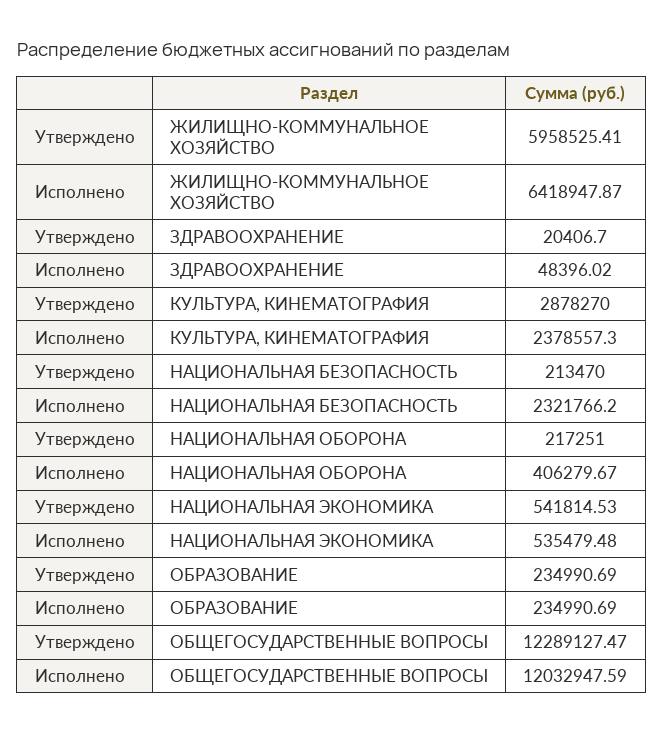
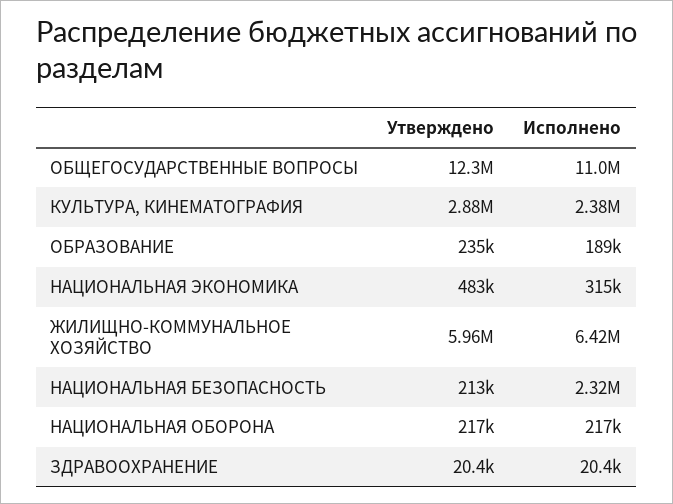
Исполнено, ЗДРАВООХРАНЕНИЕ: 48396.02 -> 20400
Исполнено, НАЦИОНАЛЬНАЯ ОБОРОНА: 406279.67 -> 217000
Утверждено, НАЦИОНАЛЬНАЯ ЭКОНОМИКА: 541814.53 -> 483000
Исполнено, НАЦИОНАЛЬНАЯ ЭКОНОМИКА: 535479.48 -> 315000
Исполнено, ОБРАЗОВАНИЕ: 234990.69 -> 189000
Исполнено, ОБЩЕГОСУДАРСТВЕННЫЕ ВОПРОСЫ: 12032947.59 -> 11000000

